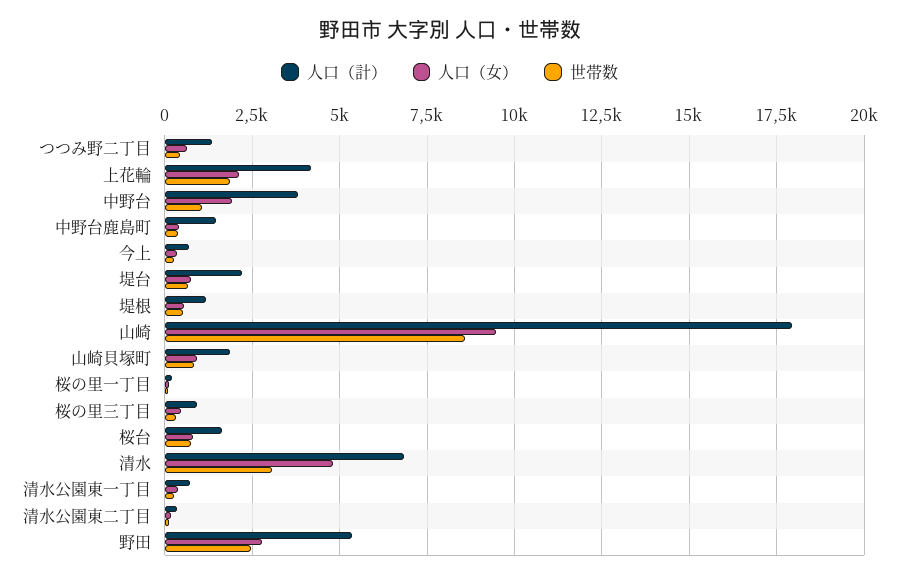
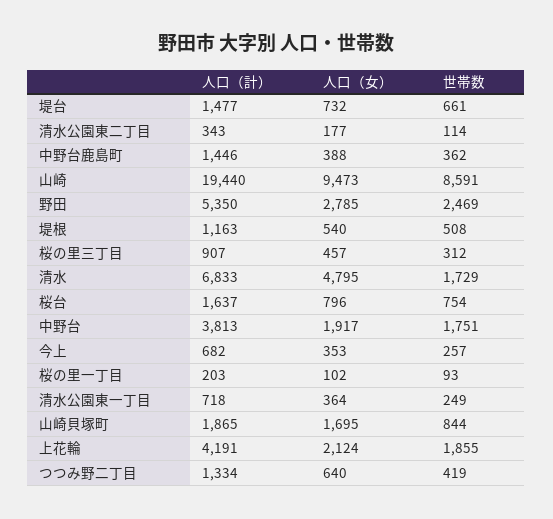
世帯数, 中野台: 1000 -> 1751
人口（計）, 堤台: 2250 -> 1477
人口（計）, 山崎: 18000 -> 19440
人口（女）, 山崎貝塚町: 1000 -> 1695
世帯数, 清水: 3000 -> 1729

